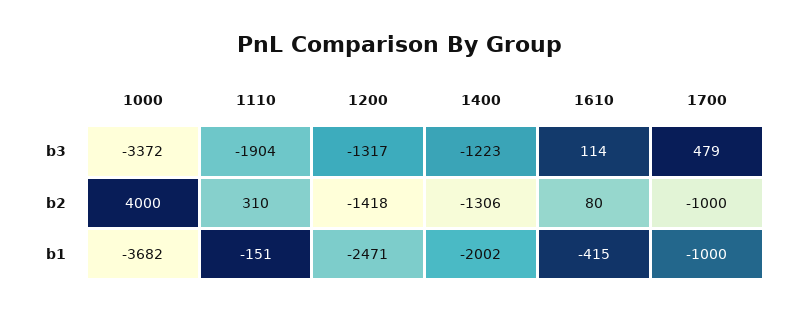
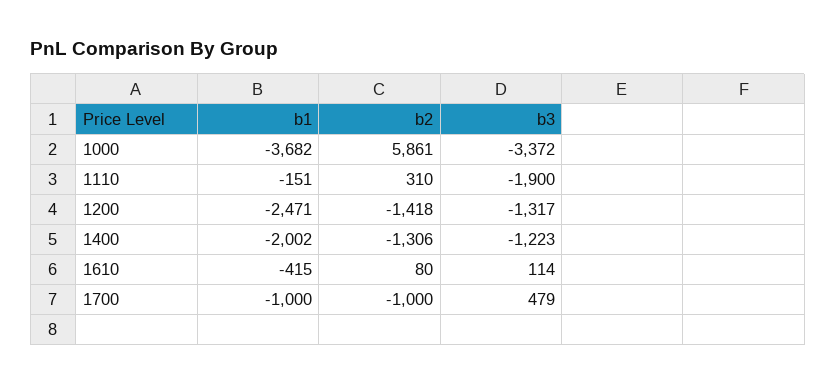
1110, b3: -1904 -> -1900
1000, b2: 4000 -> 5861

